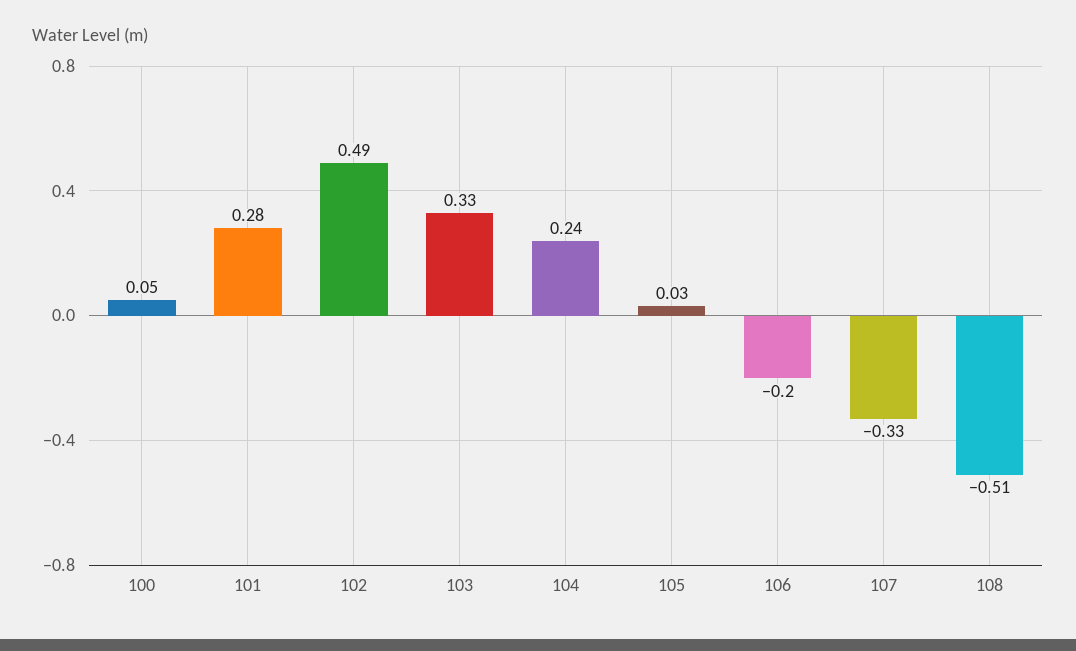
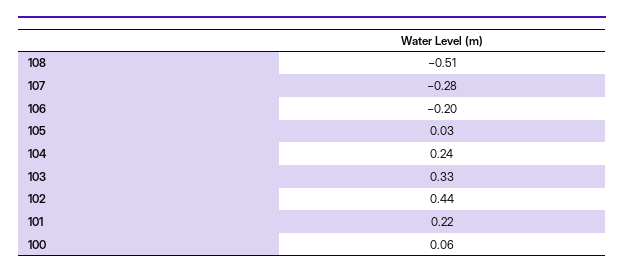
100: 0.05 -> 0.06
101: 0.28 -> 0.22
102: 0.49 -> 0.44
107: -0.33 -> -0.28

